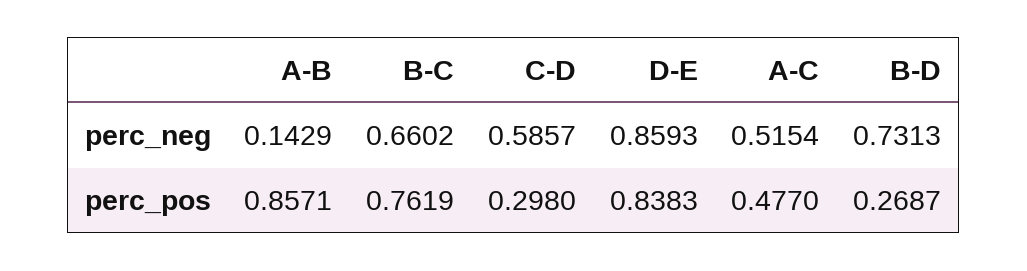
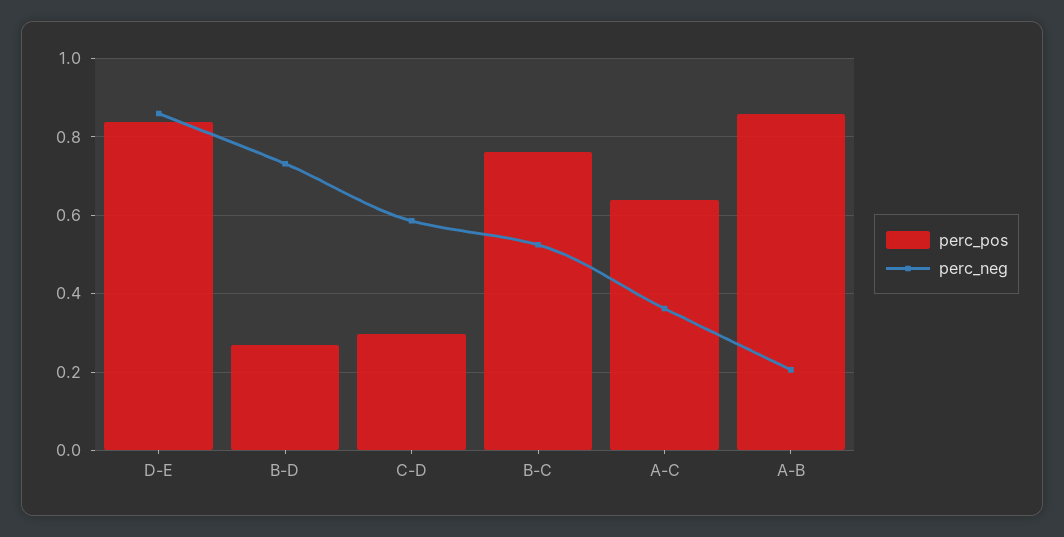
perc_neg, A-B: 0.1429 -> 0.2
perc_neg, B-C: 0.6602 -> 0.52
perc_neg, A-C: 0.5154 -> 0.36
perc_pos, A-C: 0.477 -> 0.64

